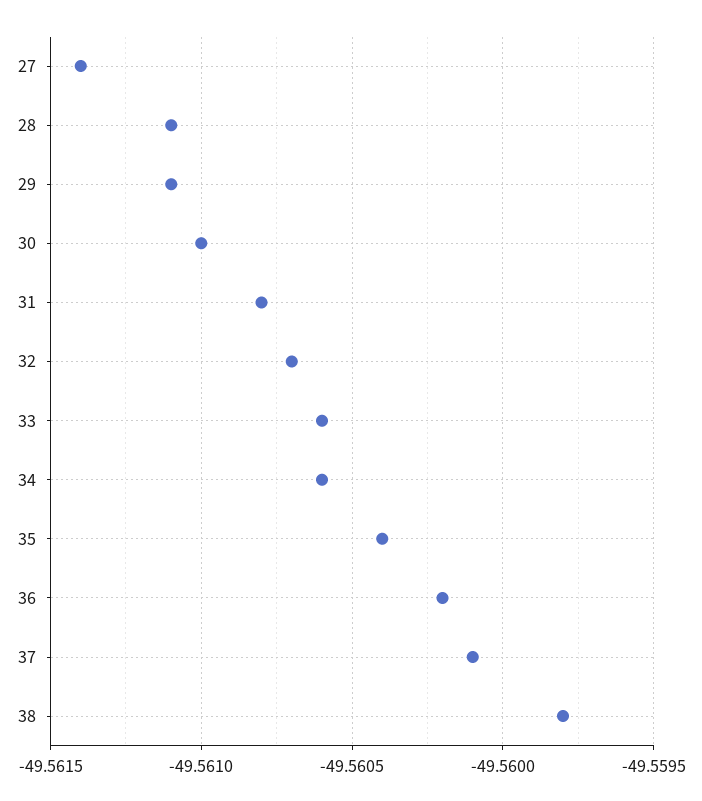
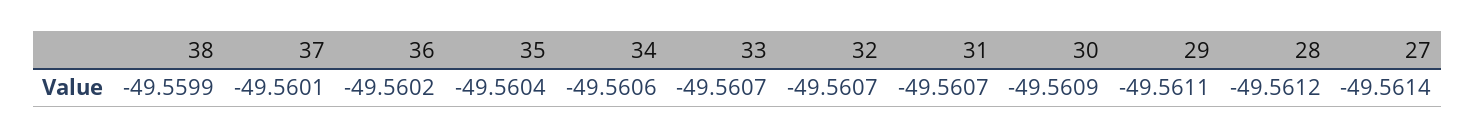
28: -49.5611 -> -49.5612
30: -49.561 -> -49.5609
31: -49.5608 -> -49.5607
33: -49.5606 -> -49.5607
38: -49.5598 -> -49.5599

